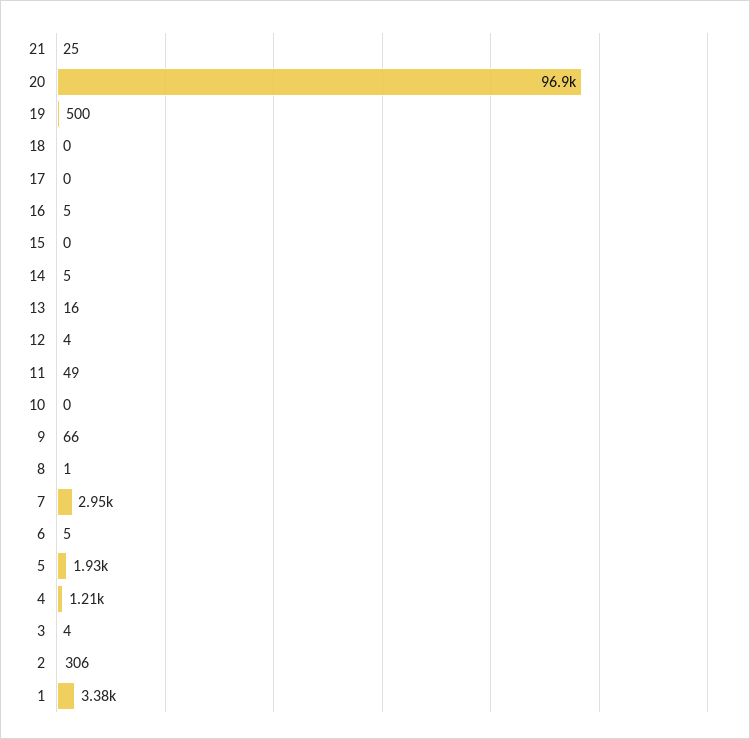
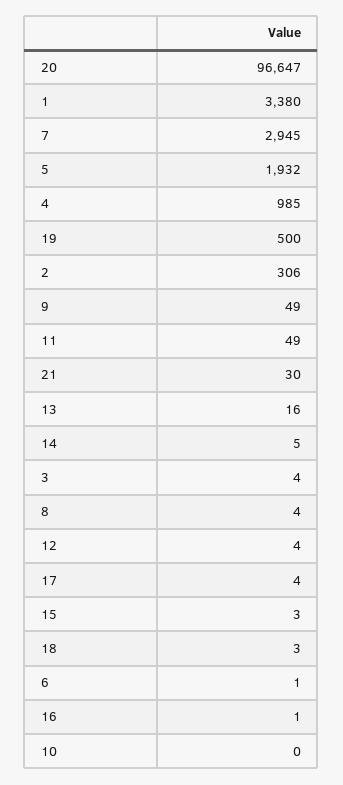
21: 25 -> 30
20: 96900 -> 96647
18: 0 -> 3
17: 0 -> 4
16: 5 -> 1
15: 0 -> 3
9: 66 -> 49
8: 1 -> 4
6: 5 -> 1
4: 1210 -> 985

